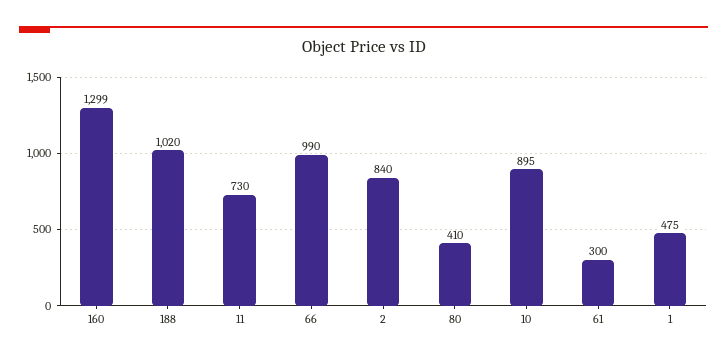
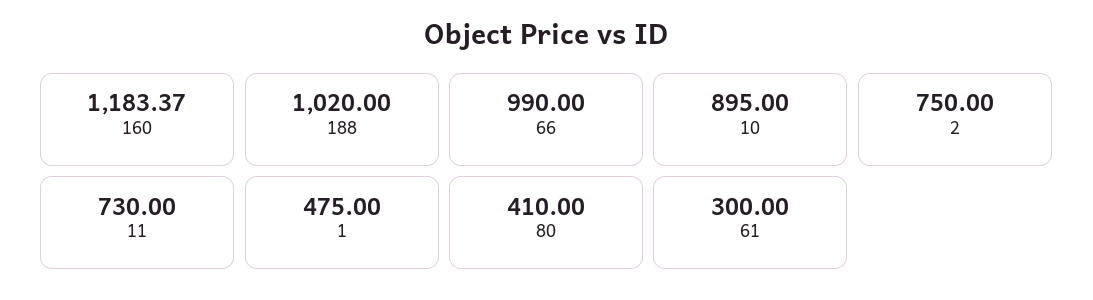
160: 1299 -> 1183.37
2: 840 -> 750

